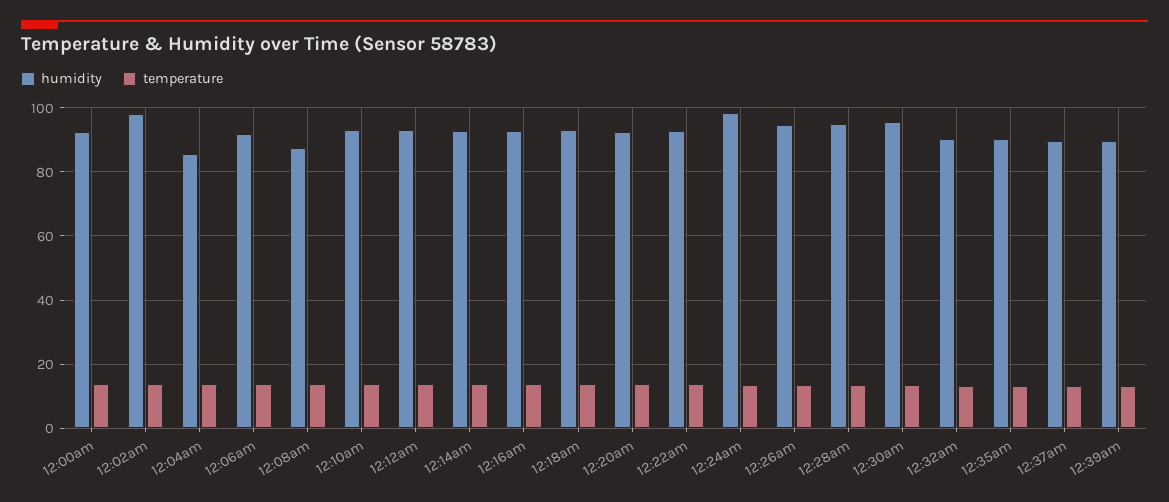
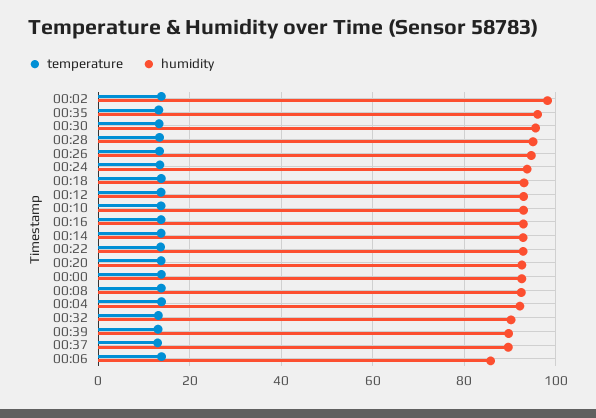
humidity, 12:04am: 86 -> 92
humidity, 12:06am: 92 -> 86
humidity, 12:08am: 88 -> 92
humidity, 12:24am: 98 -> 94
humidity, 12:35am: 90 -> 96

